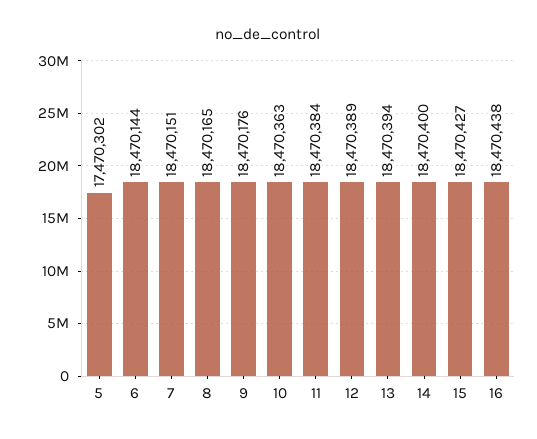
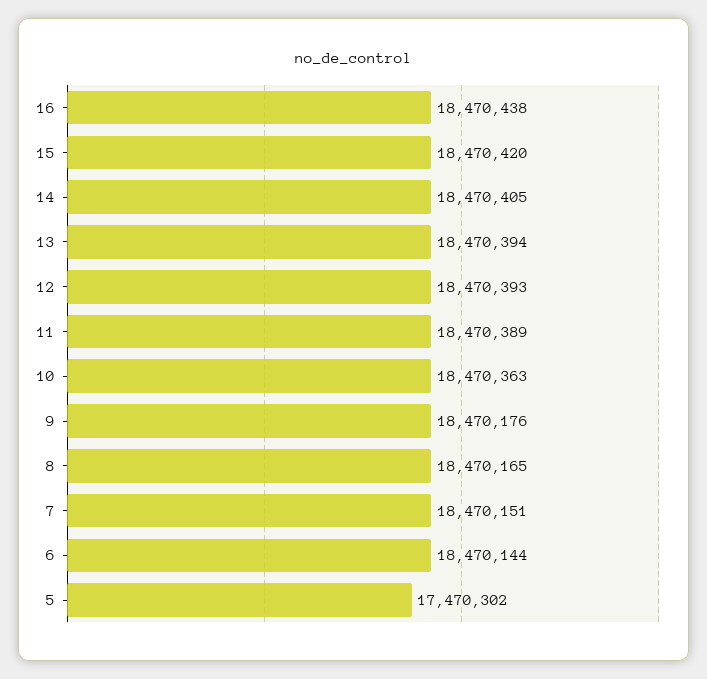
11: 18470384 -> 18470389
12: 18470389 -> 18470393
14: 18470400 -> 18470405
15: 18470427 -> 18470420

